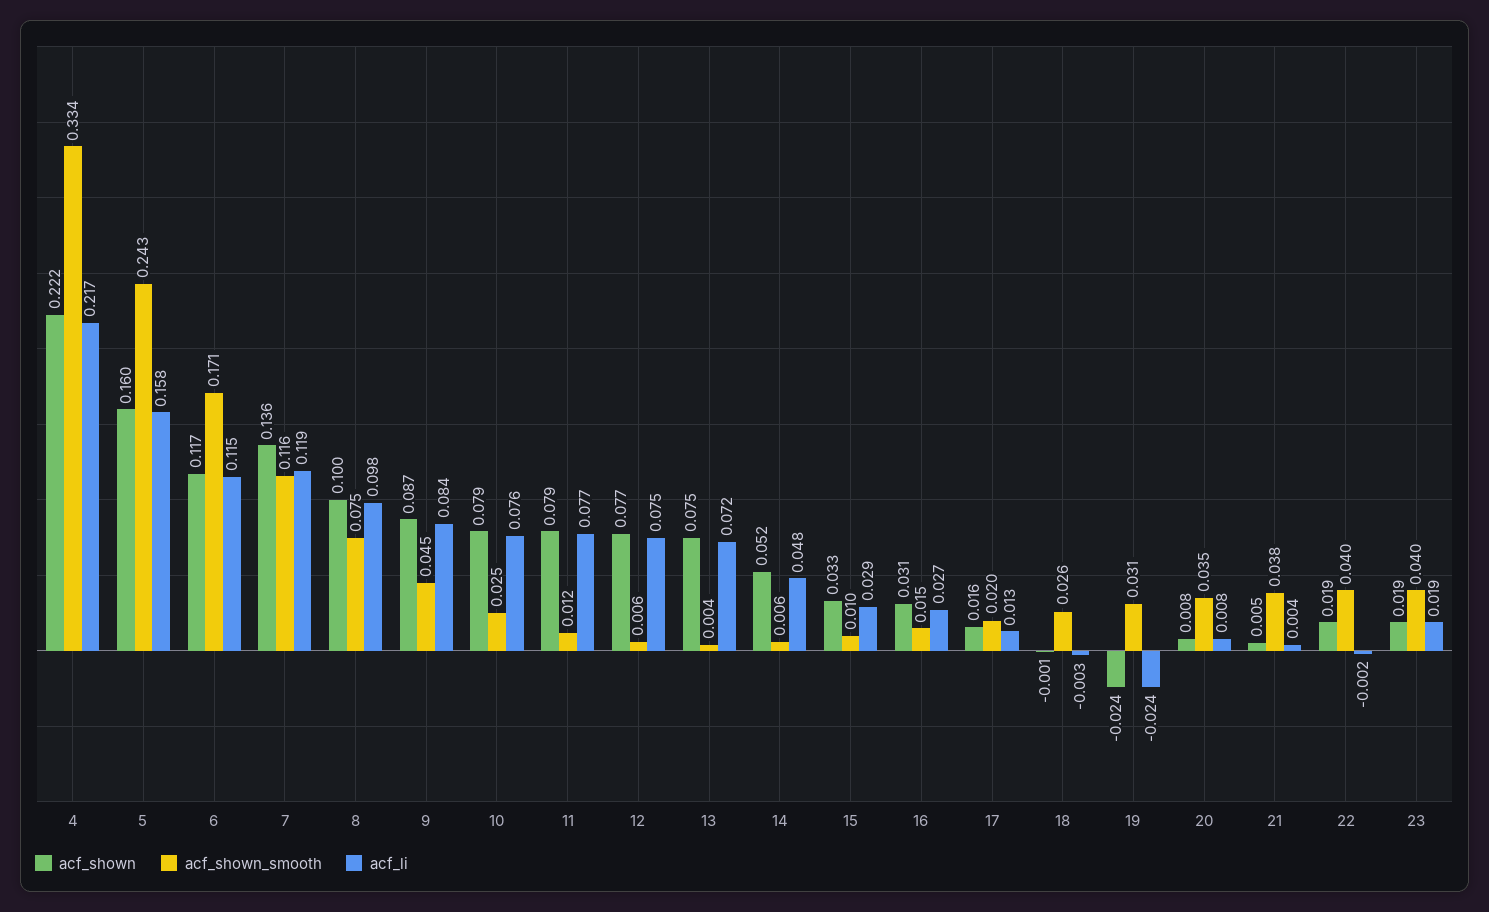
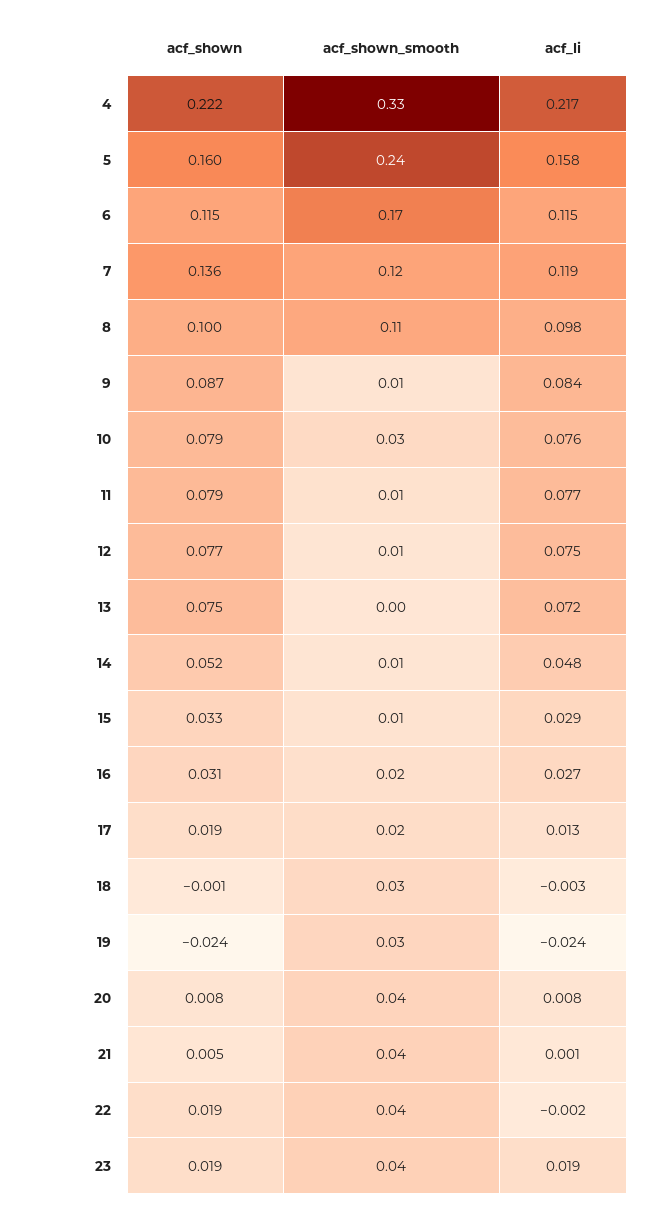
acf_shown, 6: 0.117 -> 0.115
acf_shown_smooth, 8: 0.075 -> 0.11
acf_shown_smooth, 9: 0.045 -> 0.01
acf_shown, 17: 0.016 -> 0.019
acf_li, 21: 0.004 -> 0.001

